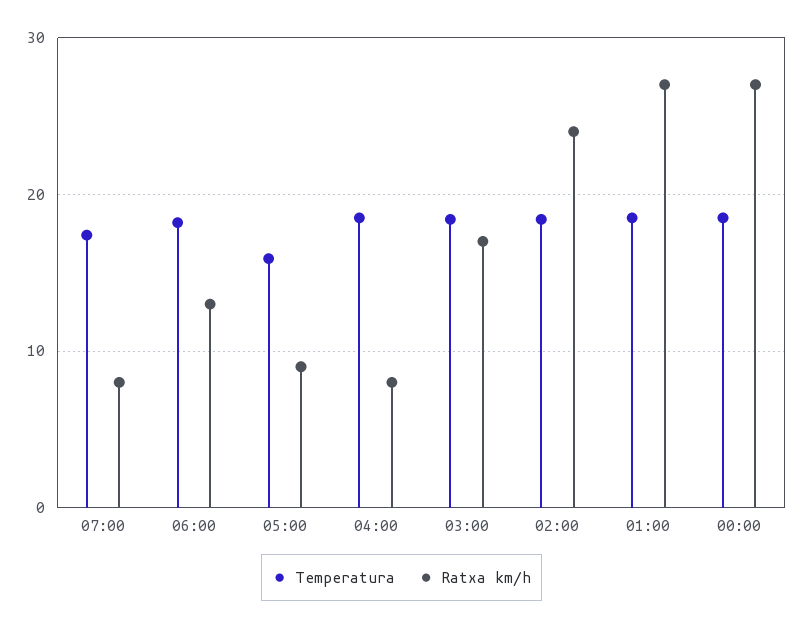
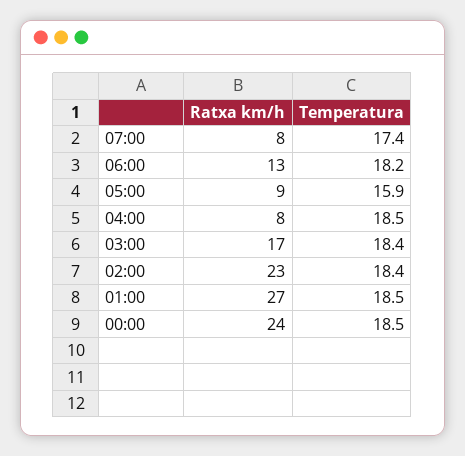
Ratxa km/h, 02:00: 24 -> 23
Ratxa km/h, 00:00: 27 -> 24

